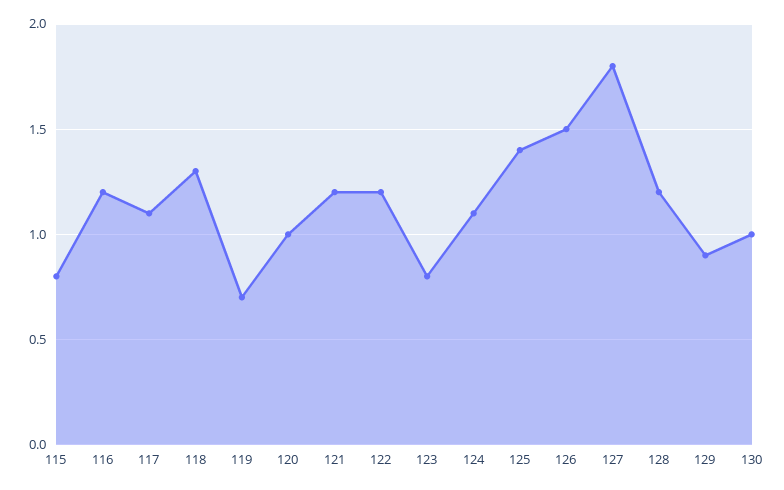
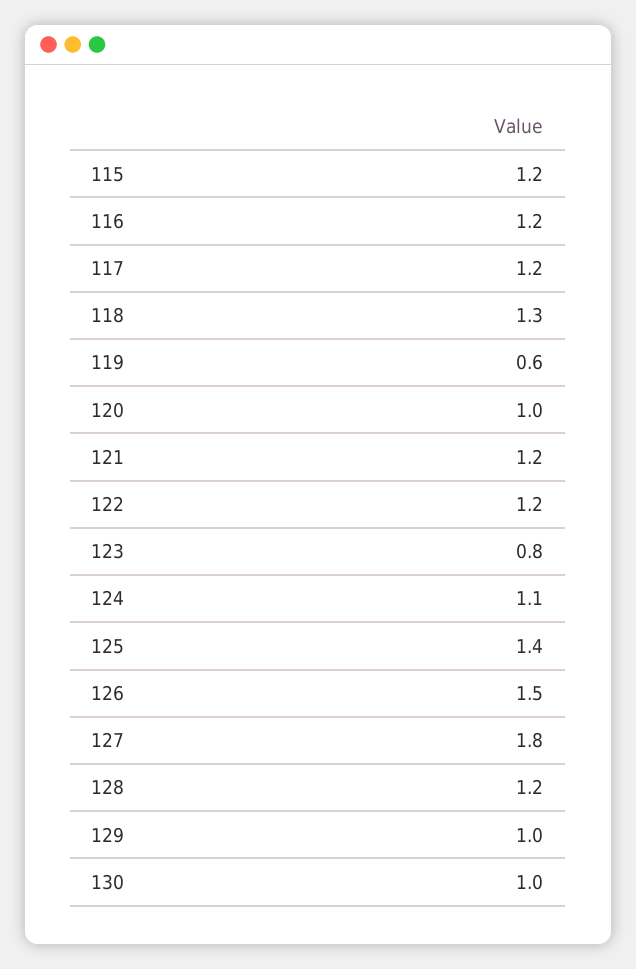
115: 0.8 -> 1.2
117: 1.1 -> 1.2
119: 0.7 -> 0.6
129: 0.9 -> 1

